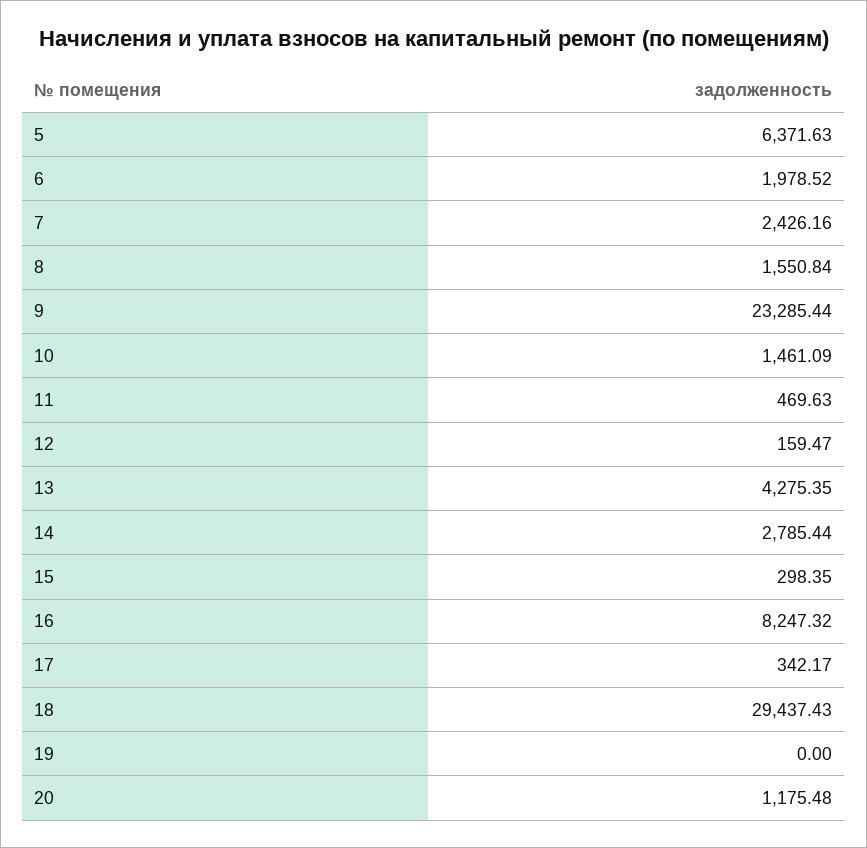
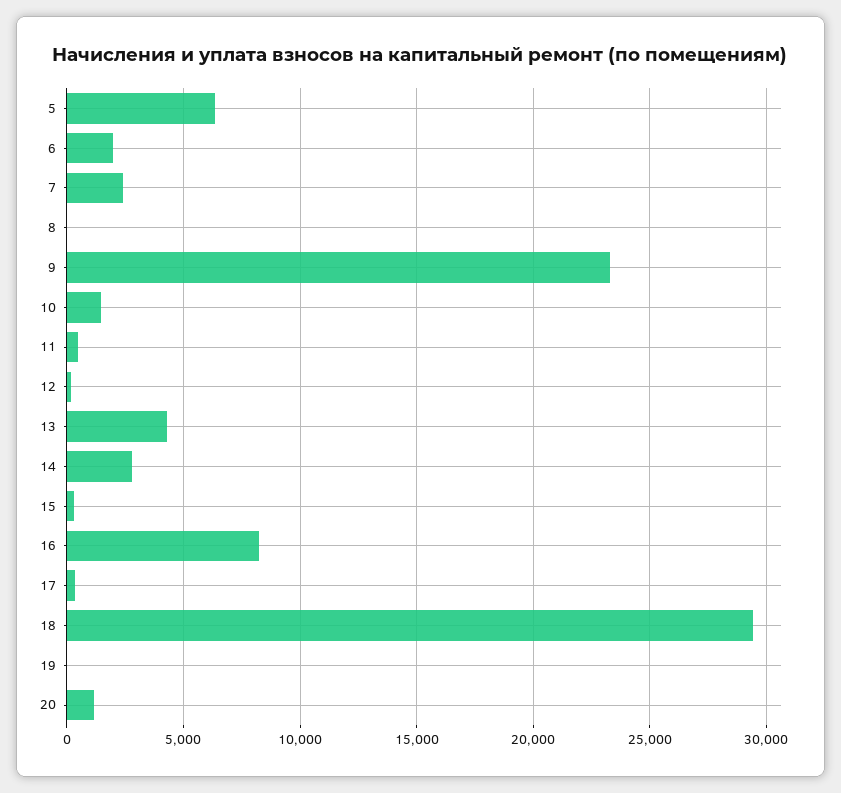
8: 1550.84 -> 0

